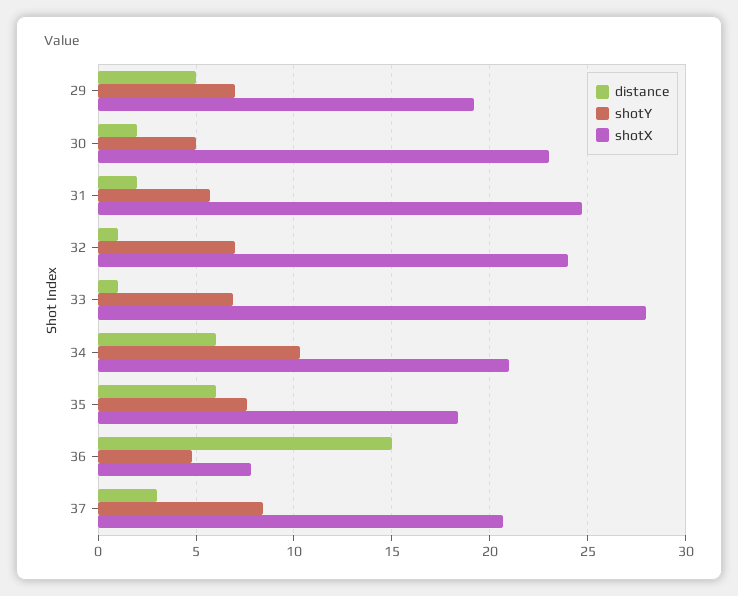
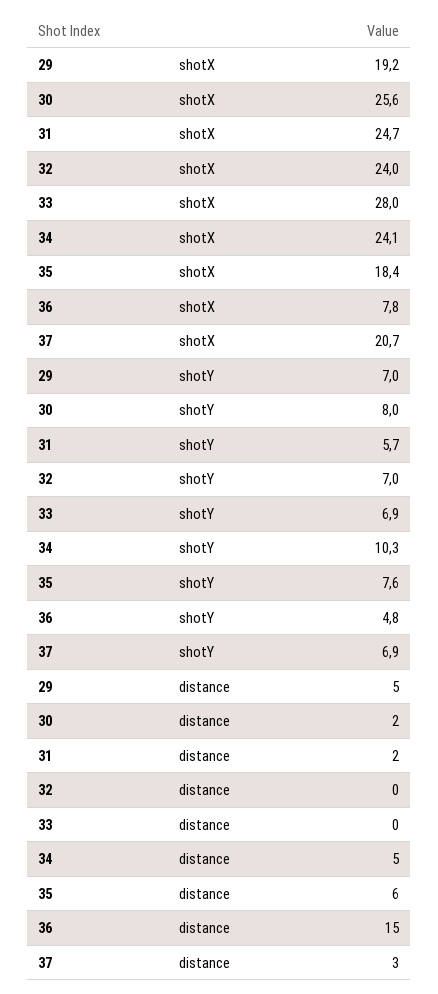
shotY, 30: 5 -> 8
shotX, 30: 23 -> 25.6
distance, 32: 1 -> 0
distance, 33: 1 -> 0
distance, 34: 6 -> 5
shotX, 34: 21 -> 24.1
shotY, 37: 8.5 -> 6.9

